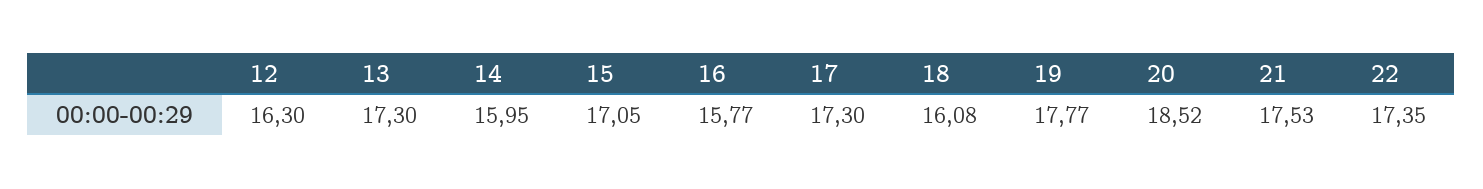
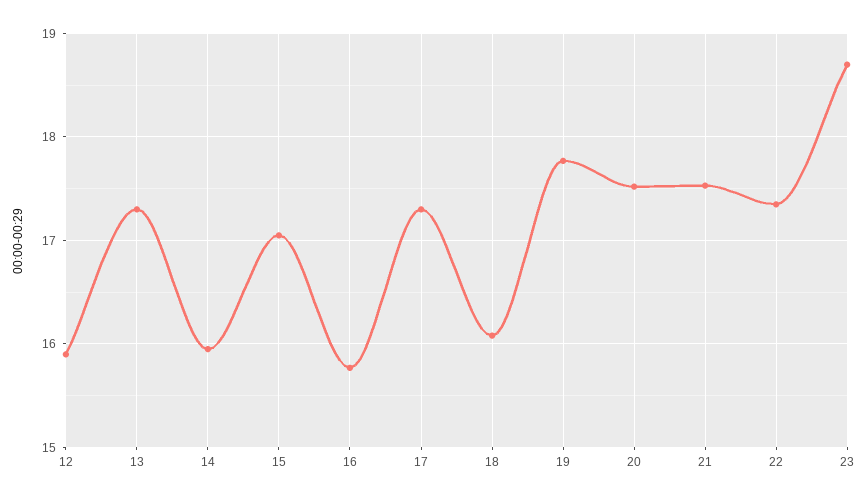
12: 16.3 -> 15.9
20: 18.52 -> 17.5
23: none -> 18.7

